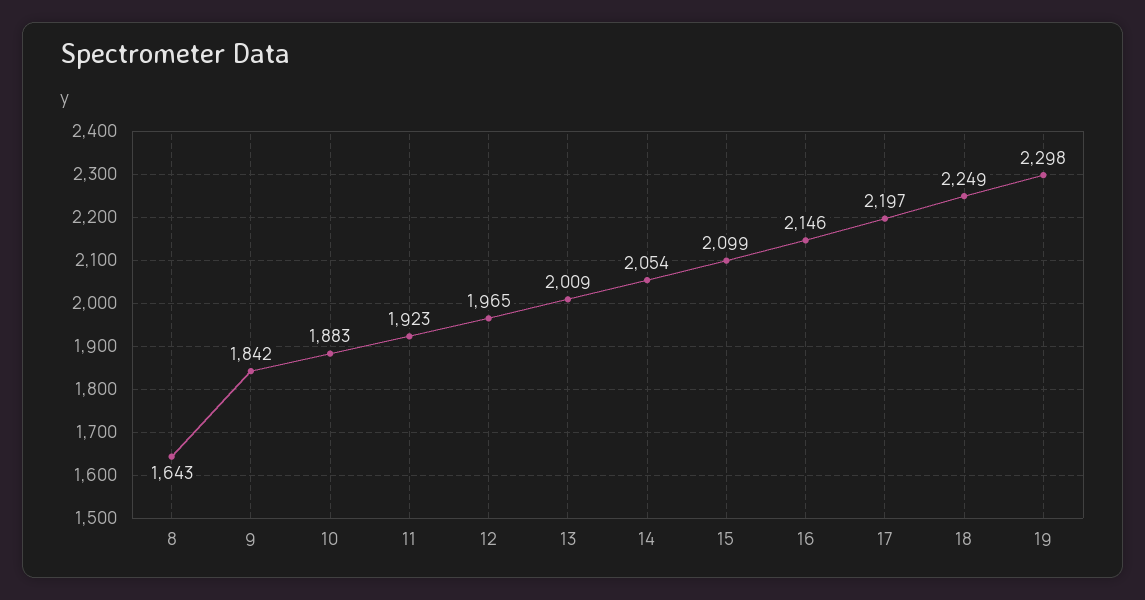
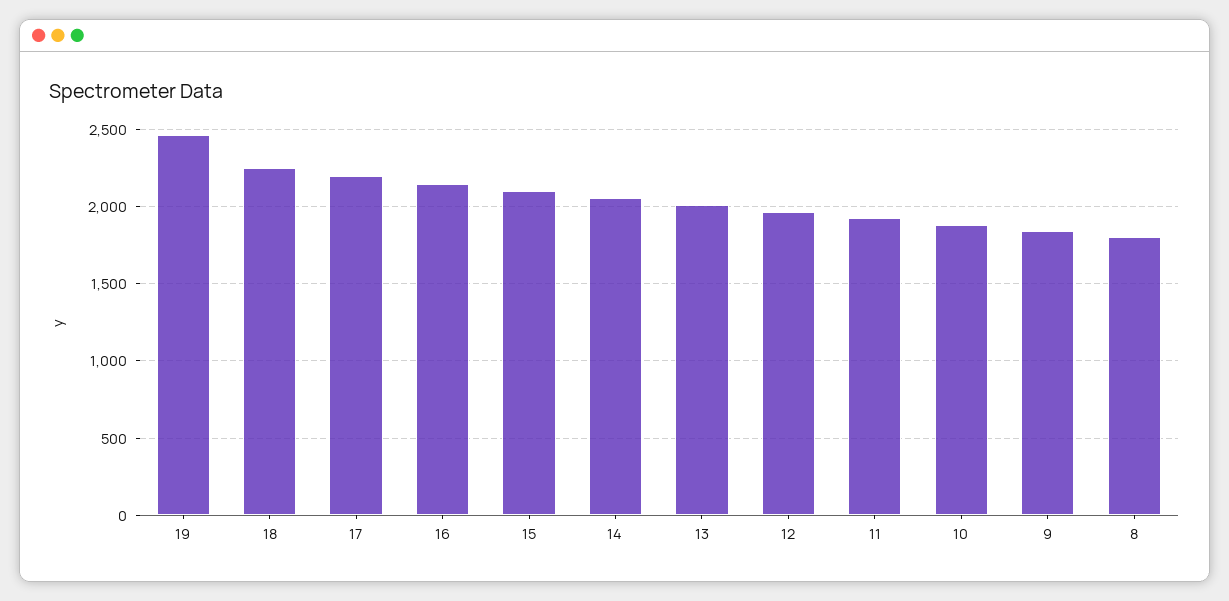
8: 1643 -> 1800
19: 2298 -> 2450

